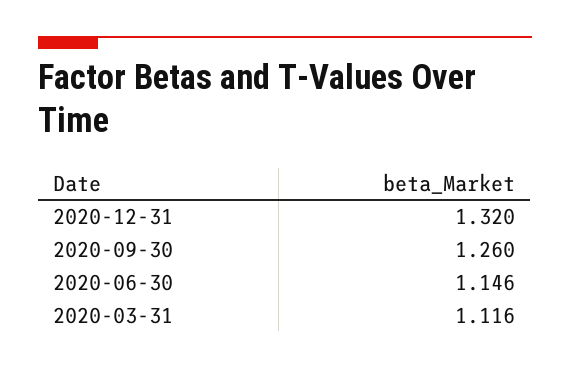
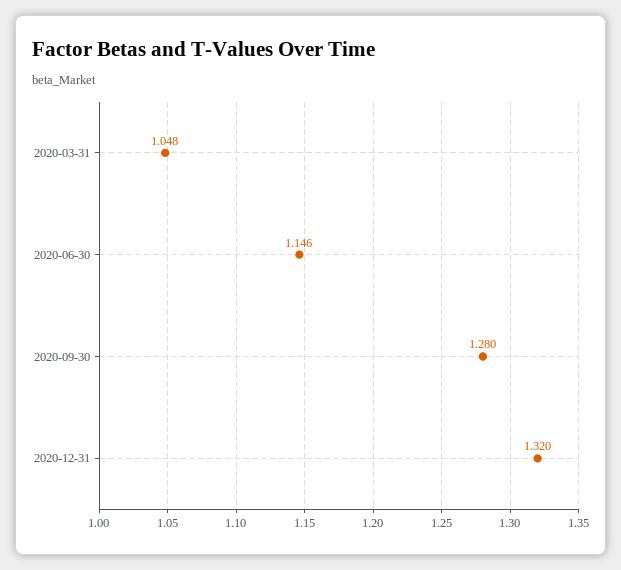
2020-09-30: 1.26 -> 1.28
2020-03-31: 1.116 -> 1.048

